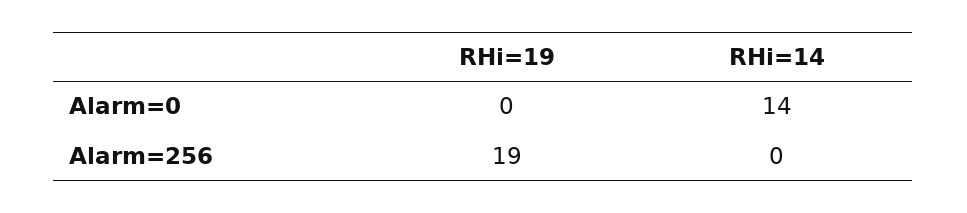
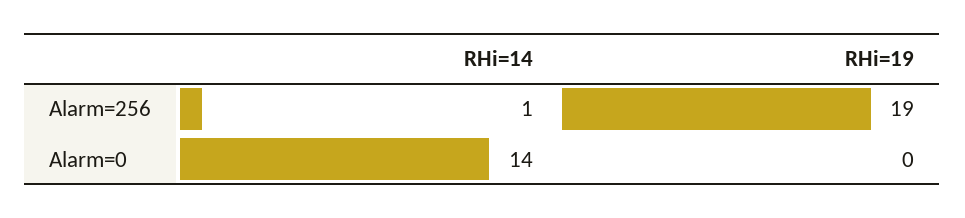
RHi=14, Alarm=256: 0 -> 1

